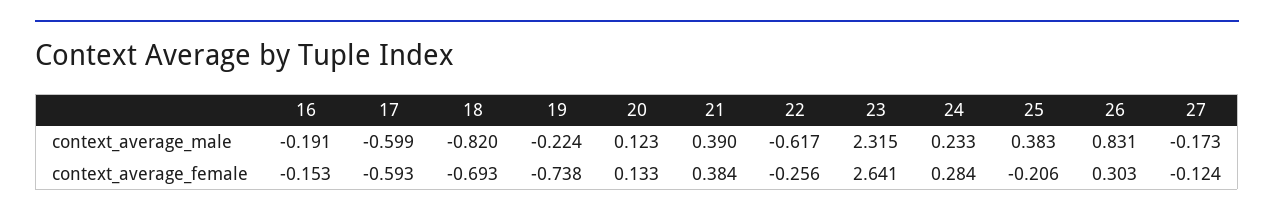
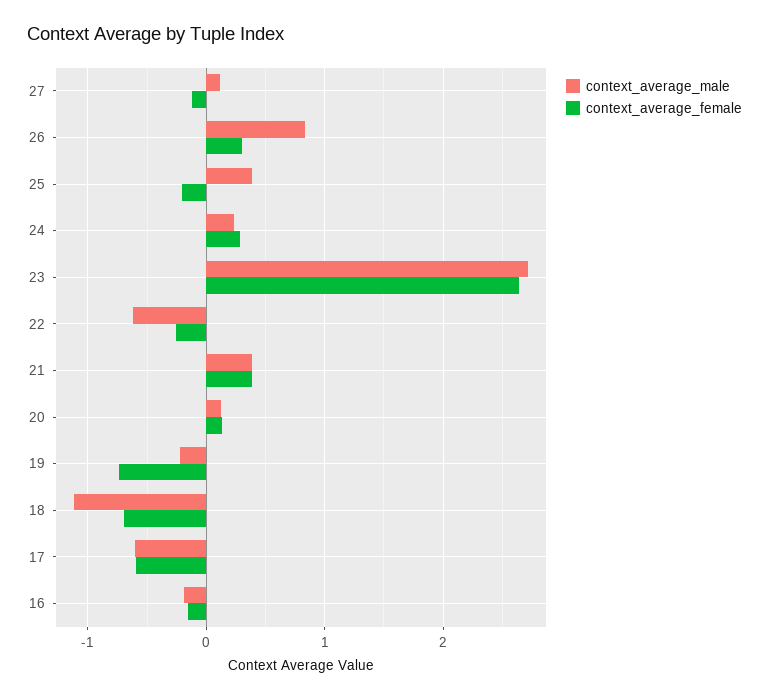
context_average_male, 18: -0.82 -> -1.1
context_average_male, 23: 2.315 -> 2.7
context_average_male, 27: -0.173 -> 0.1

